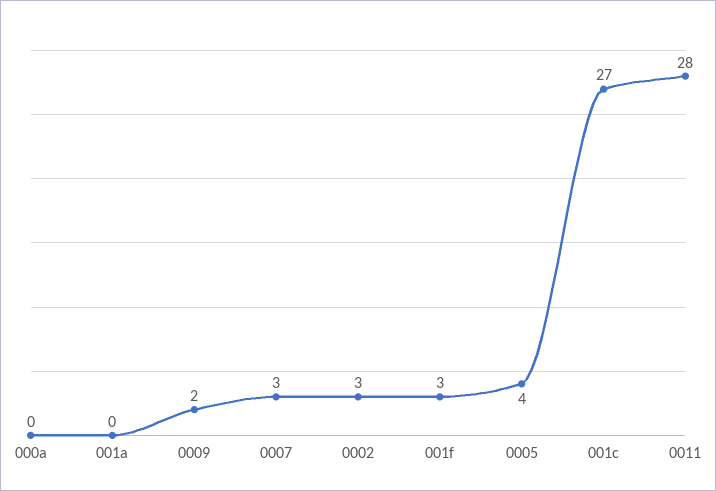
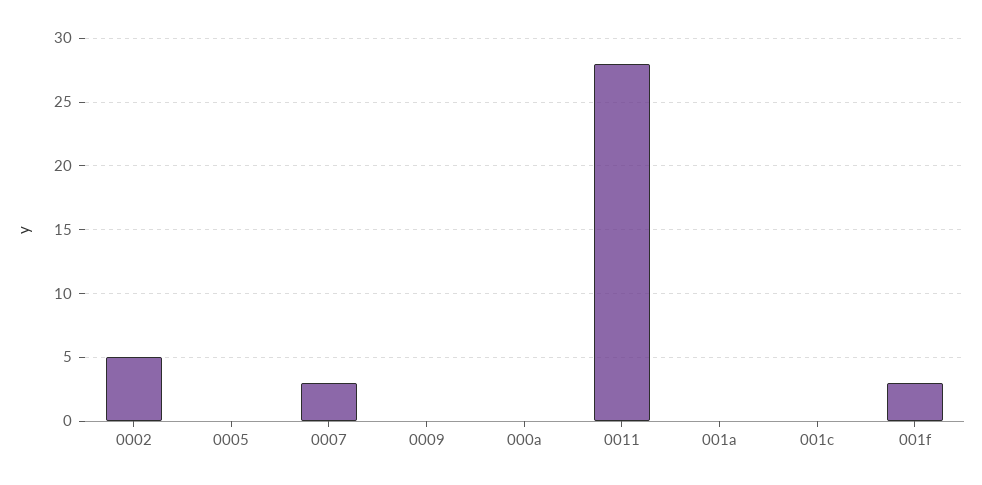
0009: 2 -> 0
0002: 3 -> 5
0005: 4 -> 0
001c: 27 -> 0

